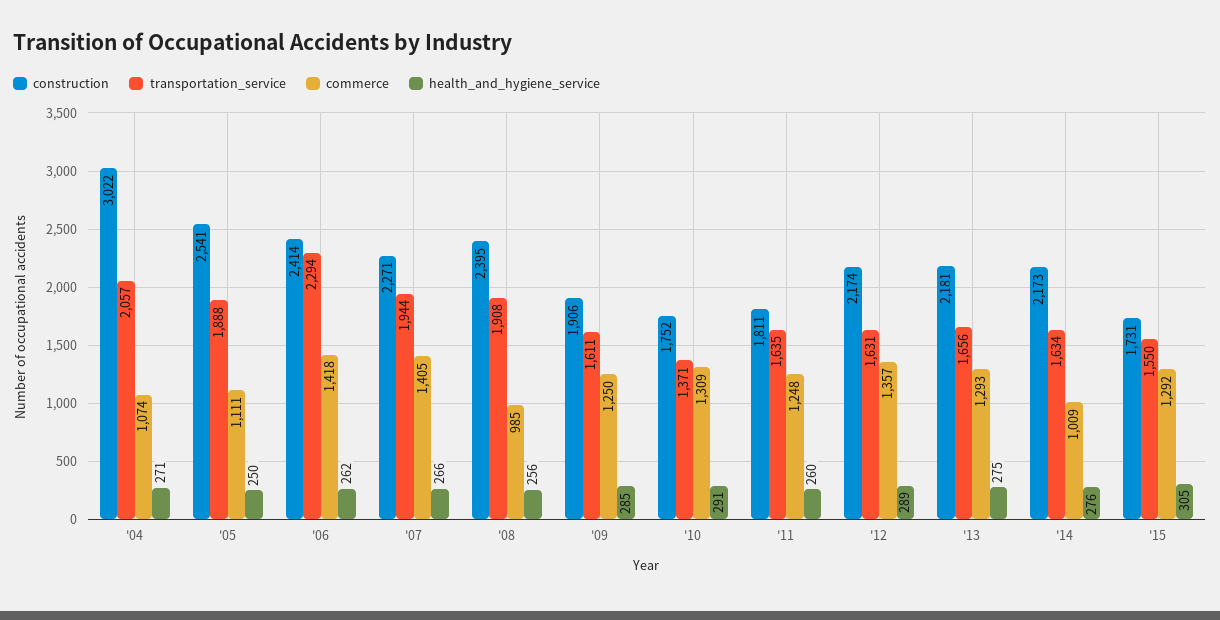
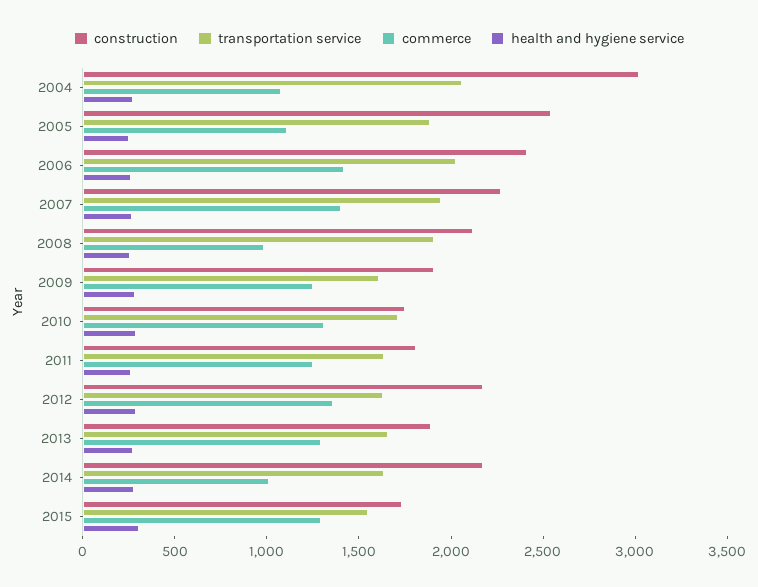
transportation_service, '06: 2294 -> 2000
construction, '08: 2395 -> 2100
transportation_service, '10: 1371 -> 1700
construction, '13: 2181 -> 1900

